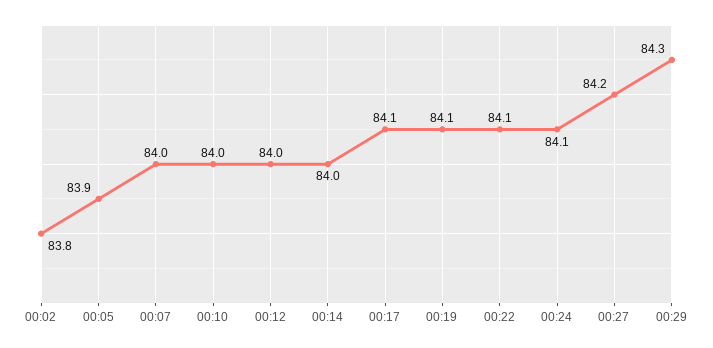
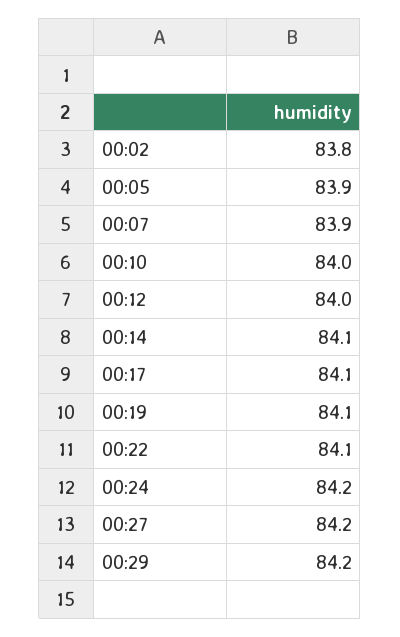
00:07: 84 -> 83.9
00:14: 84 -> 84.1
00:24: 84.1 -> 84.2
00:29: 84.3 -> 84.2

